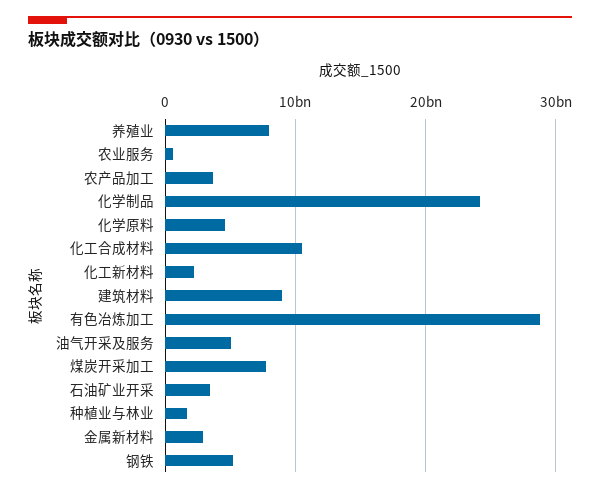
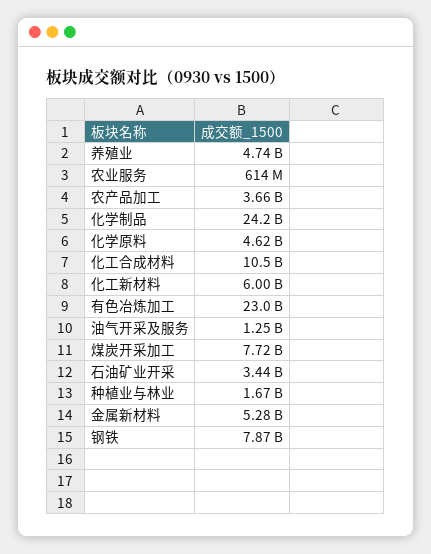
养殖业: 8000000000 -> 4740000000
化工新材料: 2000000000 -> 6000000000
建筑材料: 9000000000 -> none
有色冶炼加工: 29000000000 -> 23000000000
油气开采及服务: 5000000000 -> 1250000000
金属新材料: 3000000000 -> 5280000000
钢铁: 5000000000 -> 7870000000

